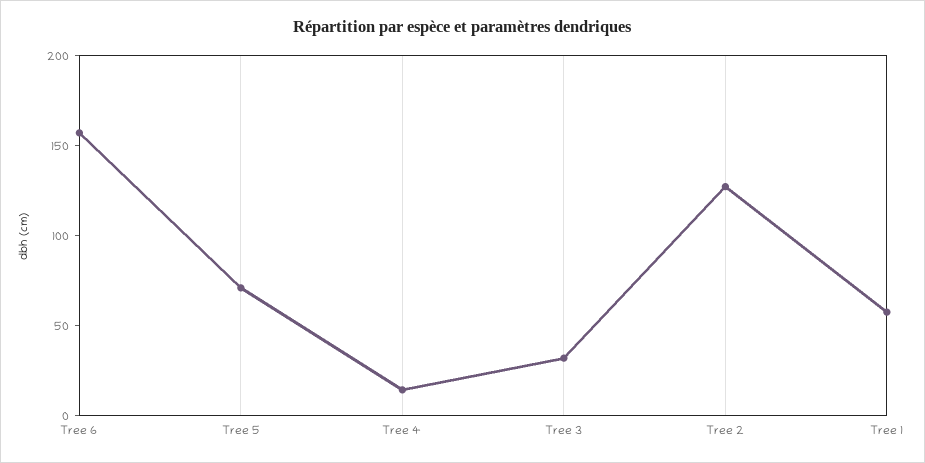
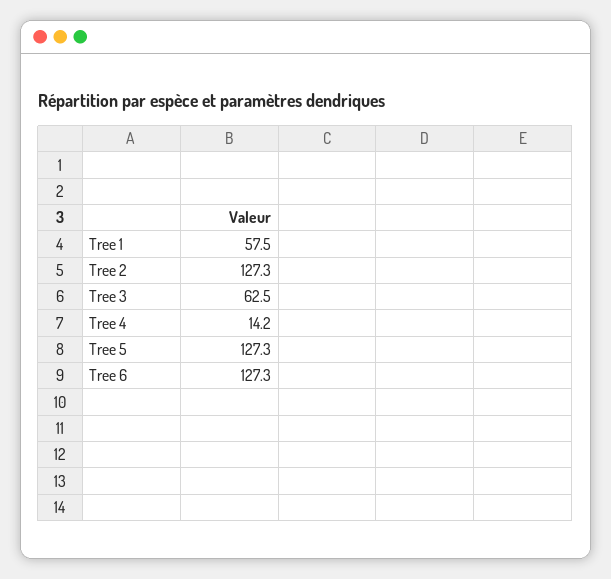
Tree 6: 160 -> 127.3
Tree 5: 70 -> 127.3
Tree 3: 30 -> 62.5

